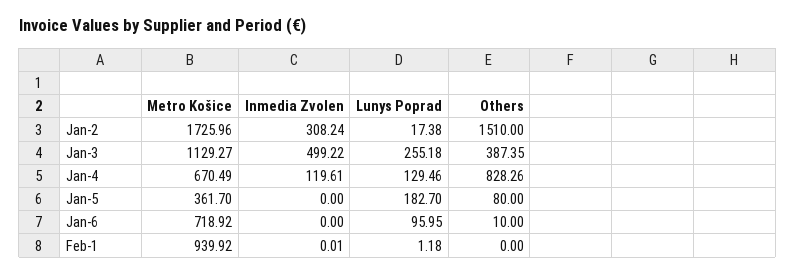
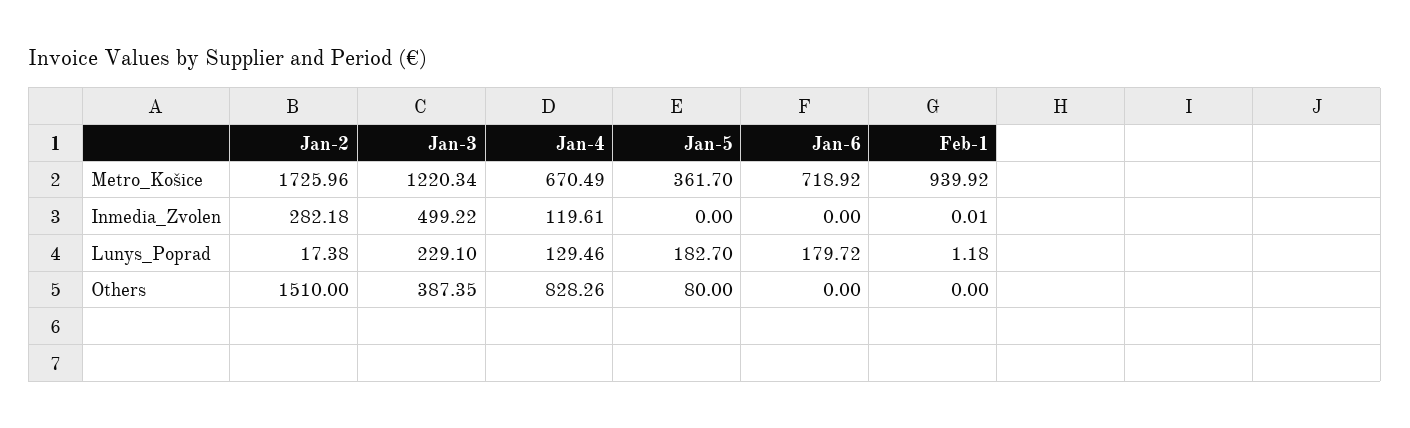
Inmedia Zvolen, Jan-2: 308.24 -> 282.18
Metro Košice, Jan-3: 1129.27 -> 1220.34
Lunys Poprad, Jan-3: 255.18 -> 229.1
Lunys Poprad, Jan-6: 95.95 -> 179.72
Others, Jan-6: 10 -> 0

